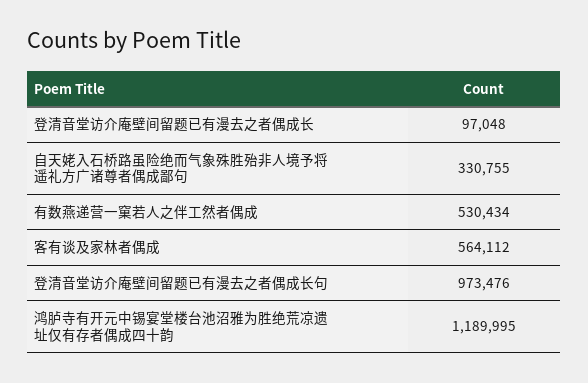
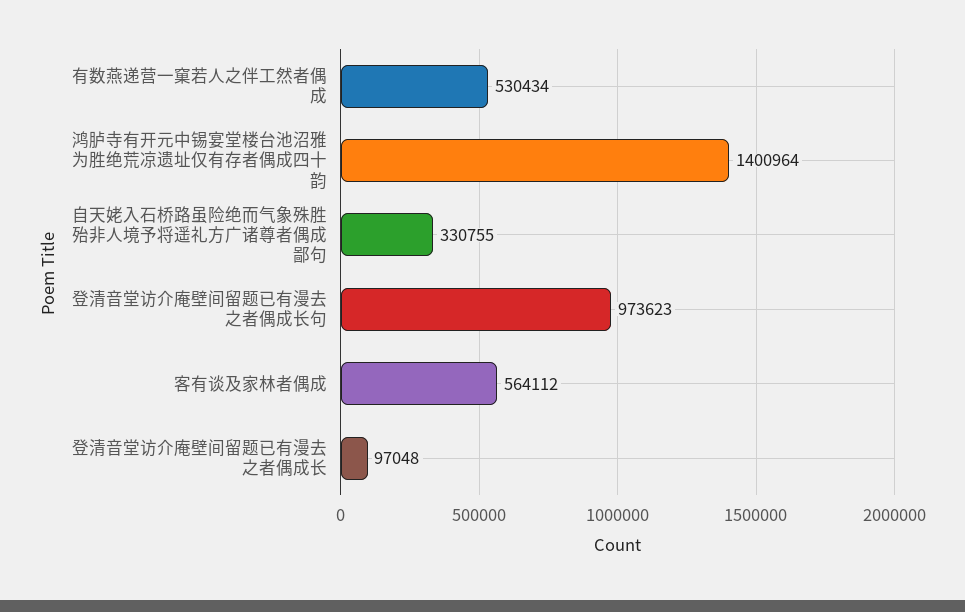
登清音堂访介庵壁间留题已有漫去之者偶成长句: 973476 -> 973623
鸿胪寺有开元中锡宴堂楼台池沼雅为胜绝荒凉遗址仅有存者偶成四十韵: 1189995 -> 1400964

